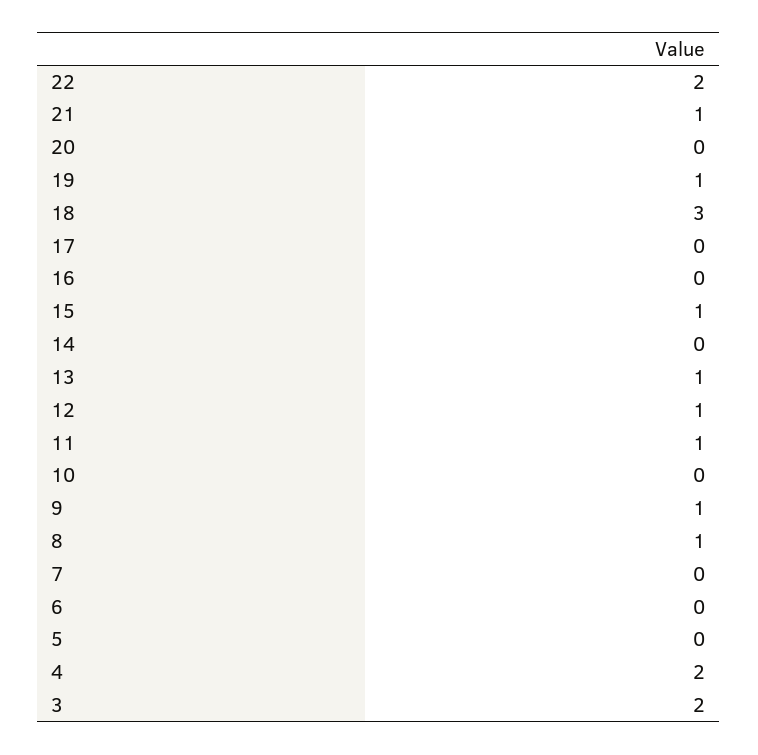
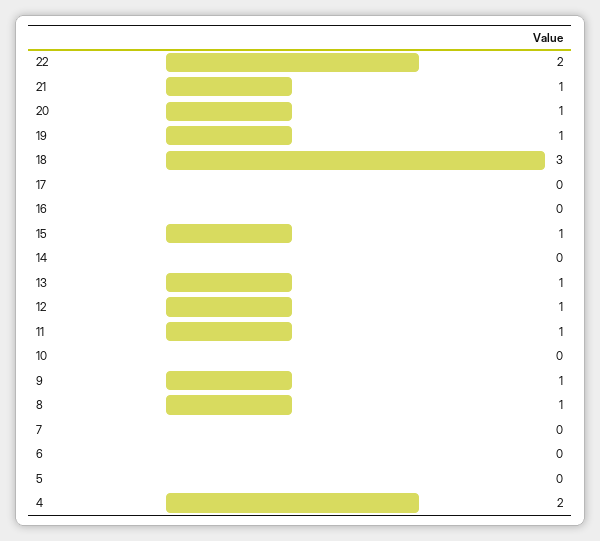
20: 0 -> 1
3: 2 -> none

